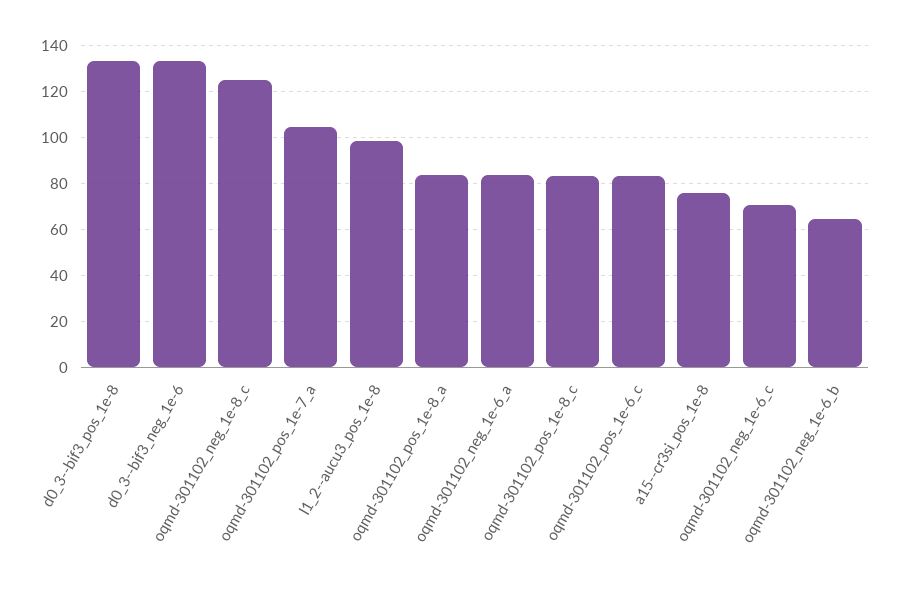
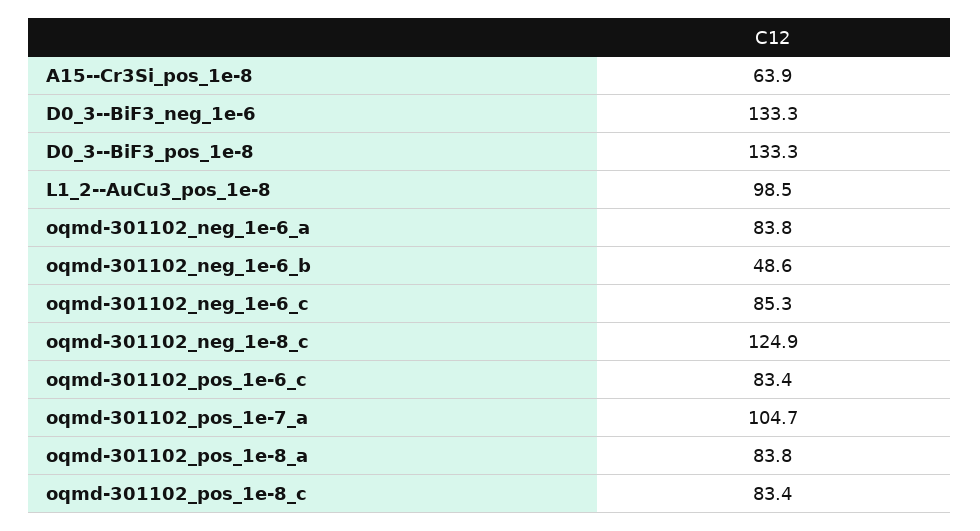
a15--cr3si_pos_1e-8: 75 -> 63.9
oqmd-301102_neg_1e-6_c: 70 -> 85.3
oqmd-301102_neg_1e-6_b: 65 -> 48.6

